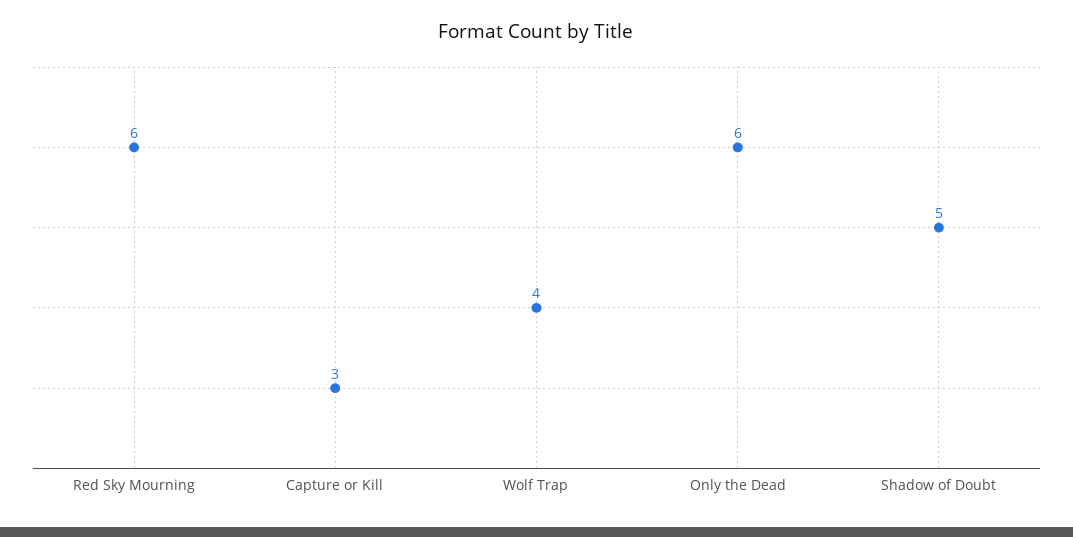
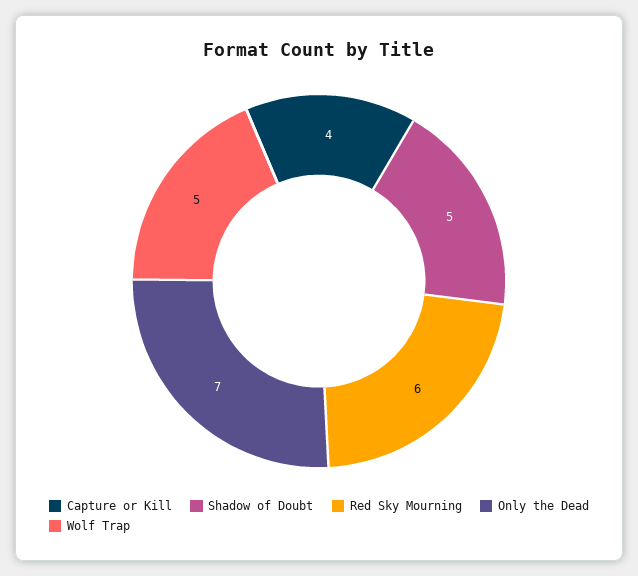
Capture or Kill: 3 -> 4
Wolf Trap: 4 -> 5
Only the Dead: 6 -> 7

